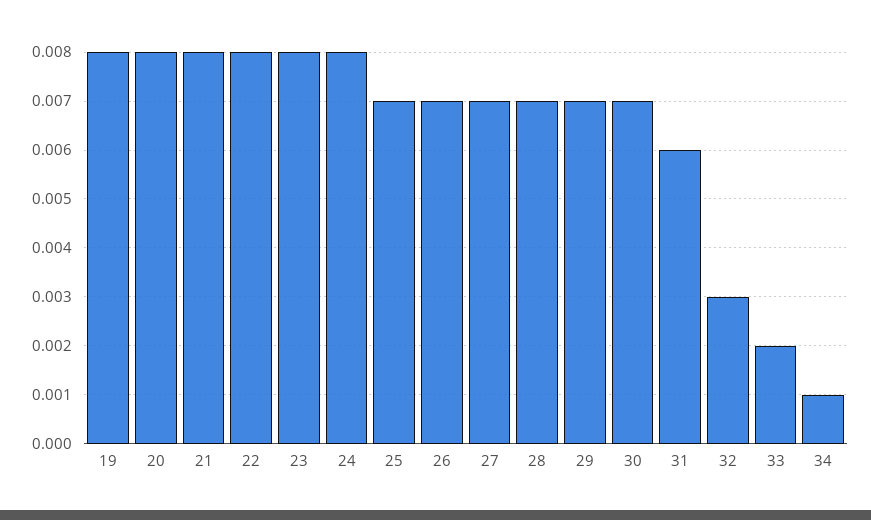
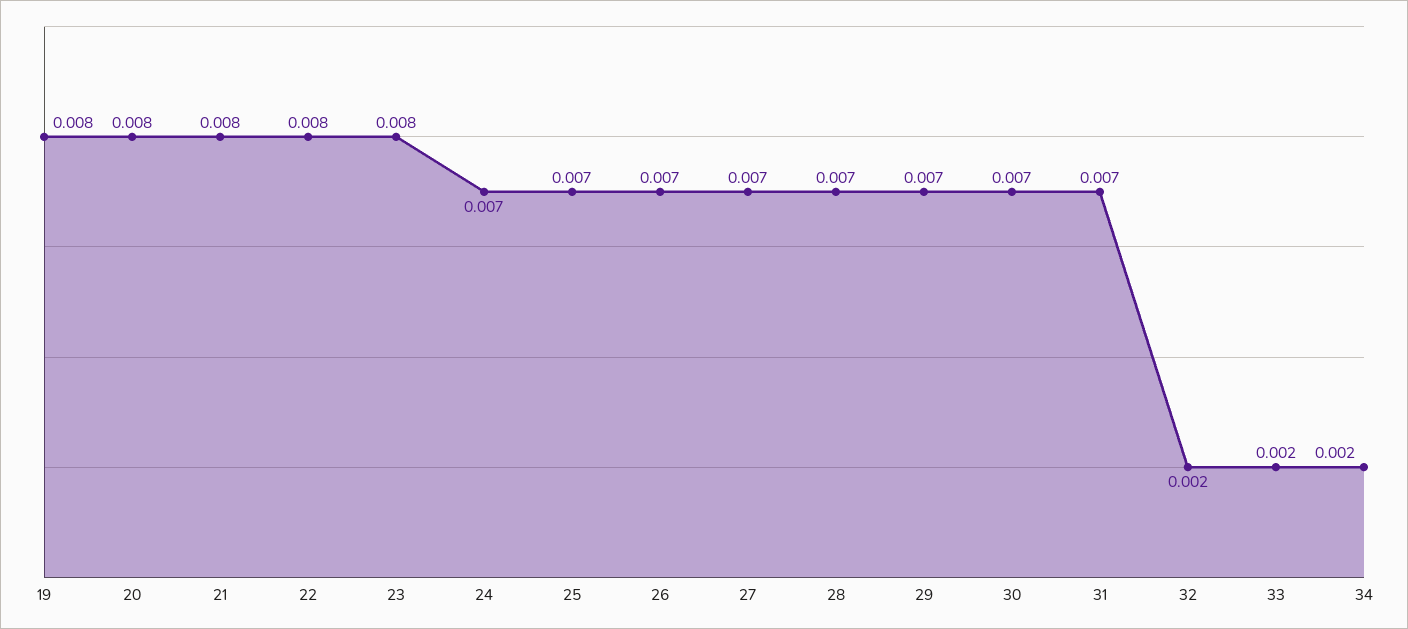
24: 0.008 -> 0.007
31: 0.006 -> 0.007
32: 0.003 -> 0.002
34: 0.001 -> 0.002

